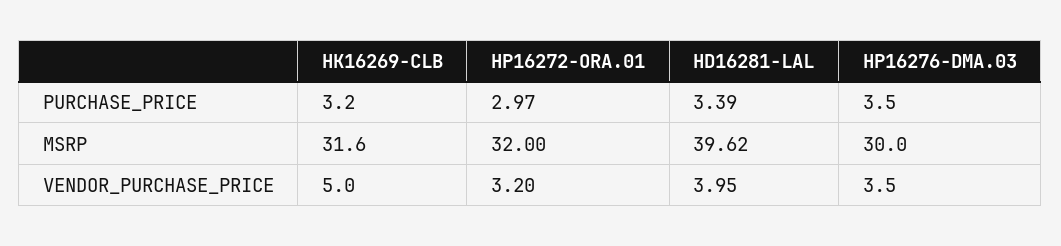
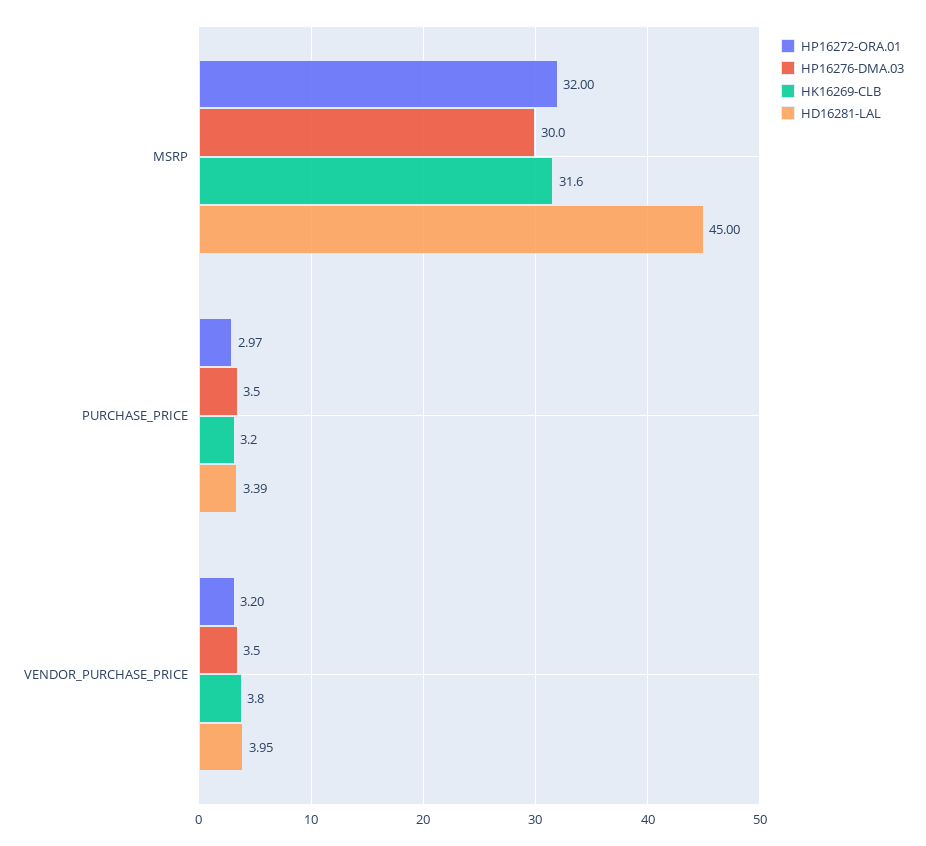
HD16281-LAL, MSRP: 39.62 -> 45
HK16269-CLB, VENDOR_PURCHASE_PRICE: 5 -> 3.8

